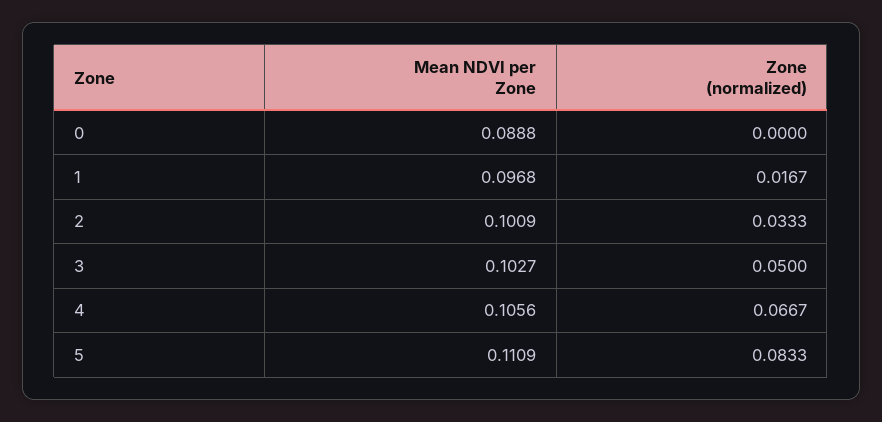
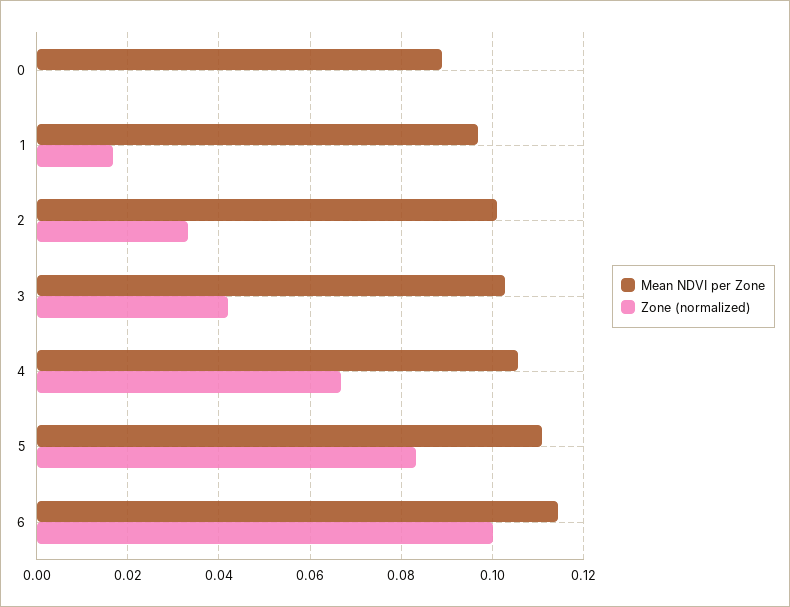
Zone (normalized), 3: 0.05 -> 0.042
Mean NDVI per Zone, 6: none -> 0.114
Zone (normalized), 6: none -> 0.1

